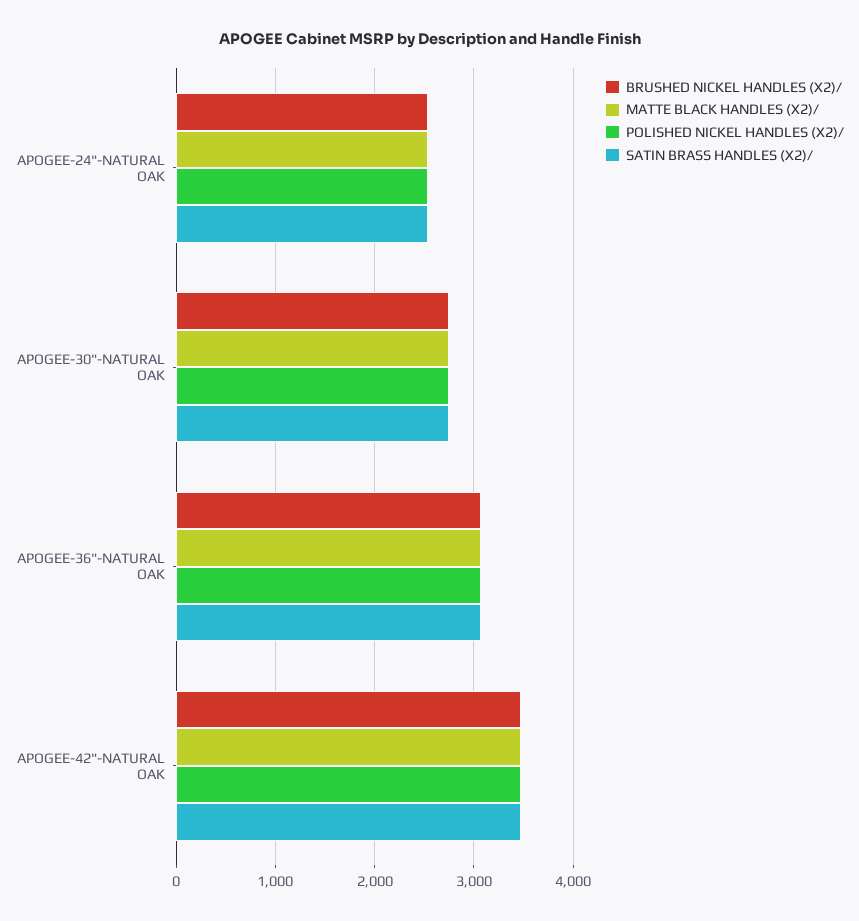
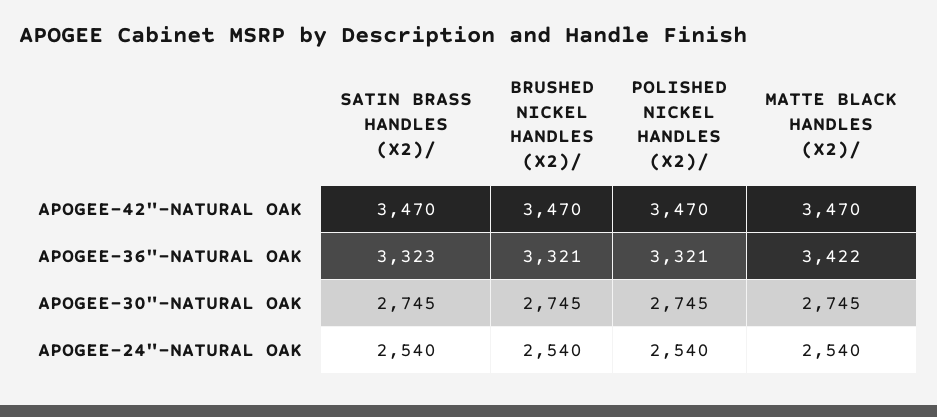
BRUSHED NICKEL HANDLES (X2)/, APOGEE-36"-NATURAL OAK: 3100 -> 3321
MATTE BLACK HANDLES (X2)/, APOGEE-36"-NATURAL OAK: 3100 -> 3422
POLISHED NICKEL HANDLES (X2)/, APOGEE-36"-NATURAL OAK: 3100 -> 3321
SATIN BRASS HANDLES (X2)/, APOGEE-36"-NATURAL OAK: 3100 -> 3323

